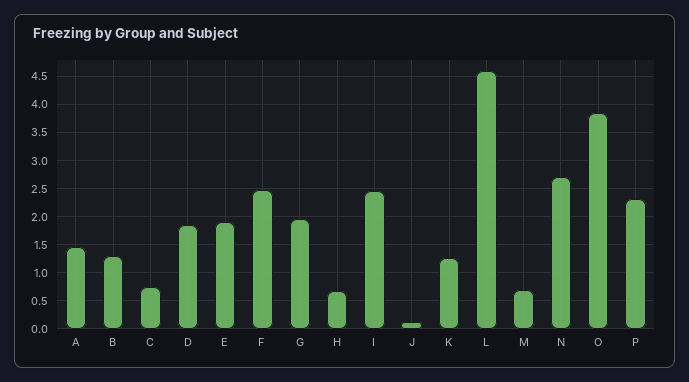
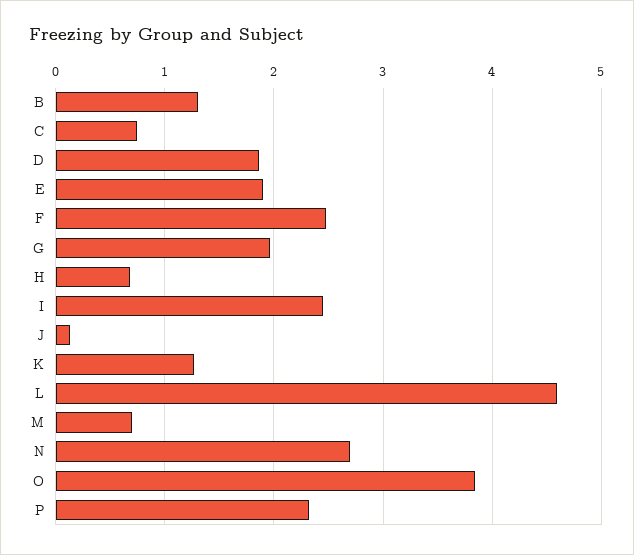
A: 1.5 -> none

